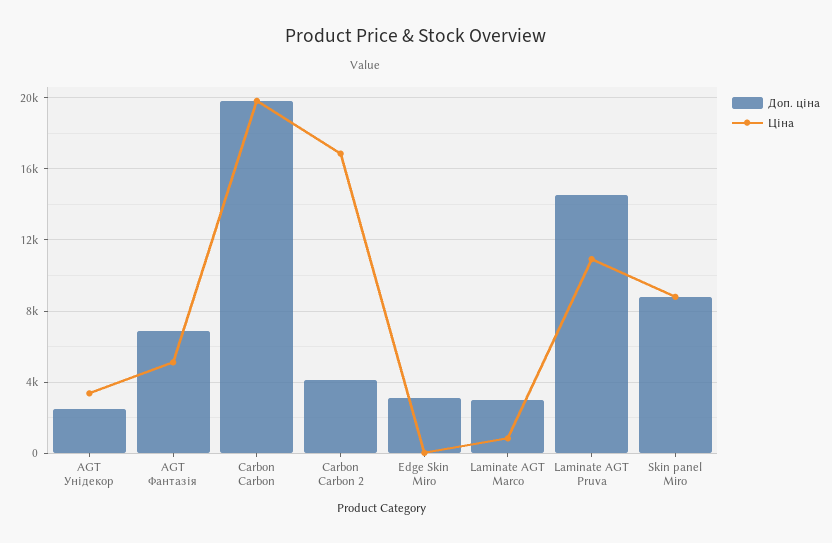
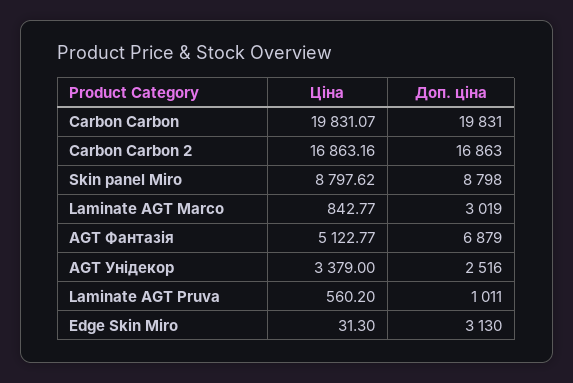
Доп. ціна, Carbon Carbon 2: 4000 -> 16863
Доп. ціна, Laminate AGT Pruva: 14500 -> 1011
Ціна, Laminate AGT Pruva: 11000 -> 560.2

